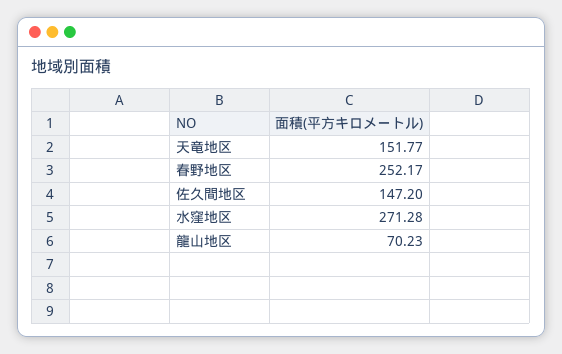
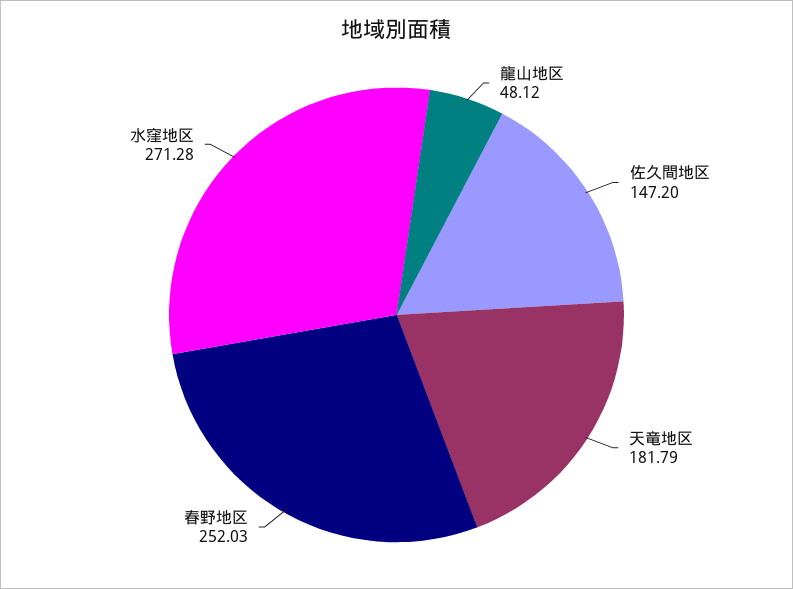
天竜地区: 151.77 -> 181.79
春野地区: 252.17 -> 252.03
龍山地区: 70.23 -> 48.12

